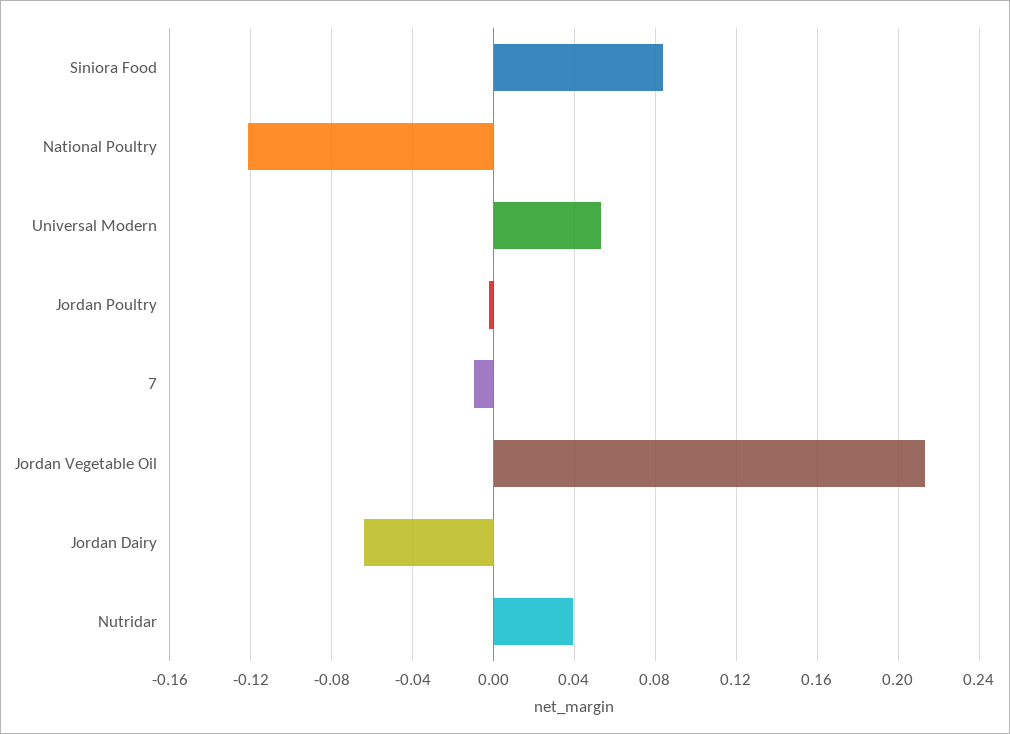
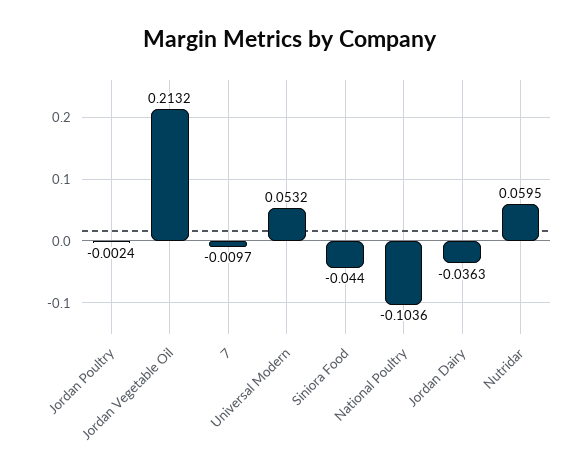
Siniora Food: 0.085 -> -0.044
National Poultry: -0.12 -> -0.1036
Jordan Dairy: -0.065 -> -0.0363
Nutridar: 0.04 -> 0.0595

